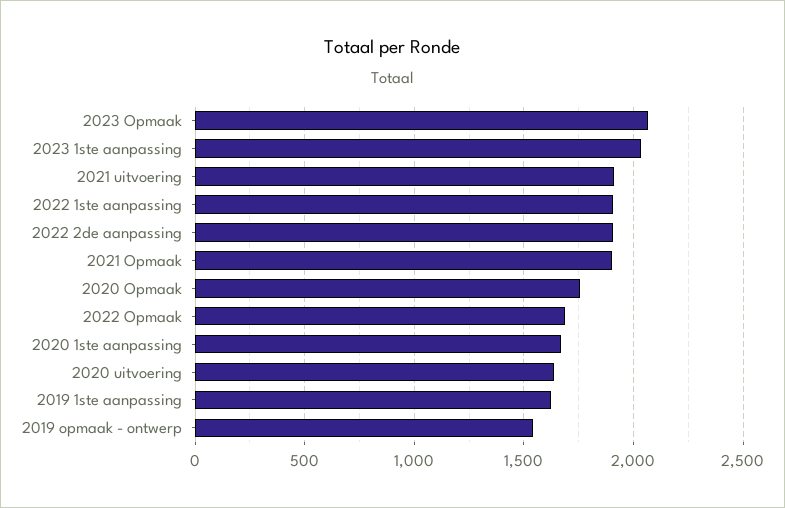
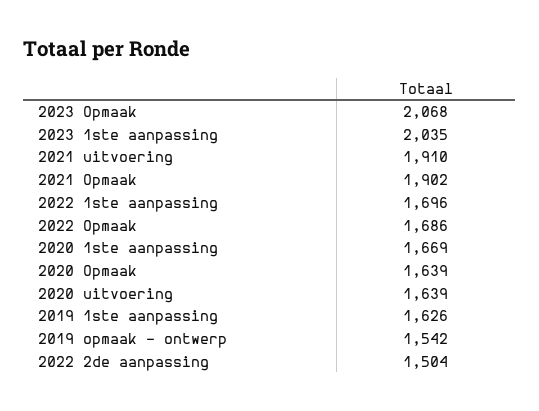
2022 1ste aanpassing: 1900 -> 1696
2022 2de aanpassing: 1900 -> 1504
2020 Opmaak: 1750 -> 1639

